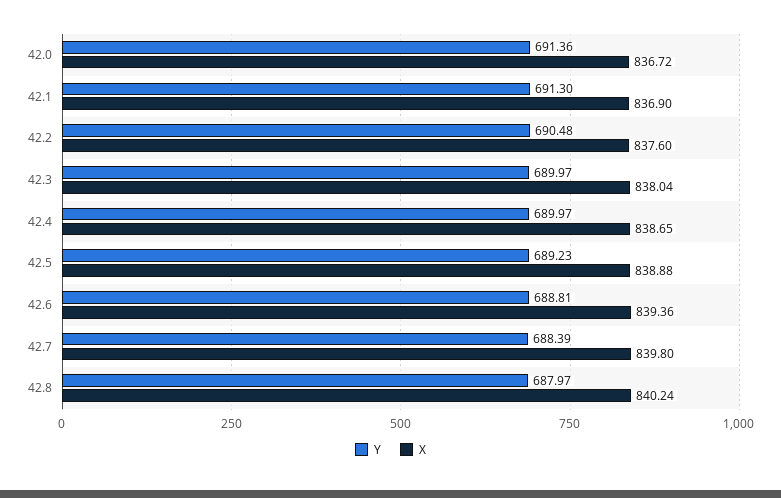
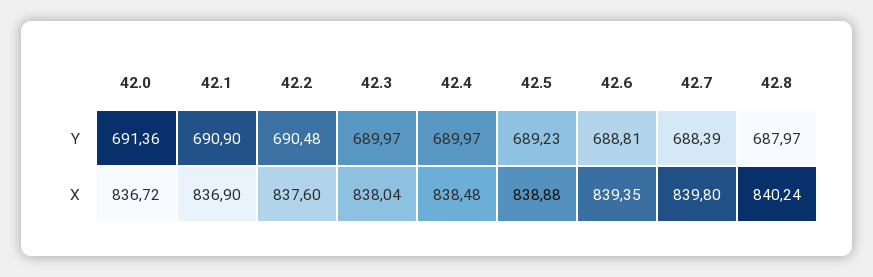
Y, 42.1: 691.3 -> 690.9
X, 42.4: 838.65 -> 838.48
X, 42.6: 839.36 -> 839.35

